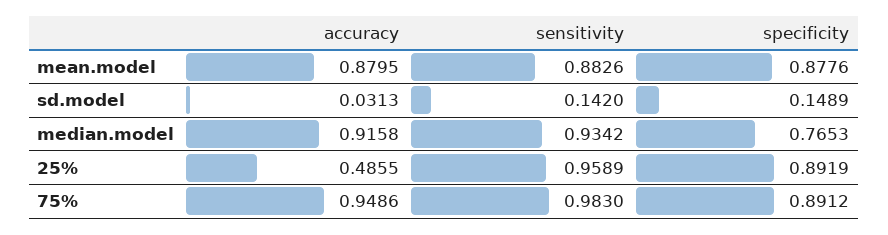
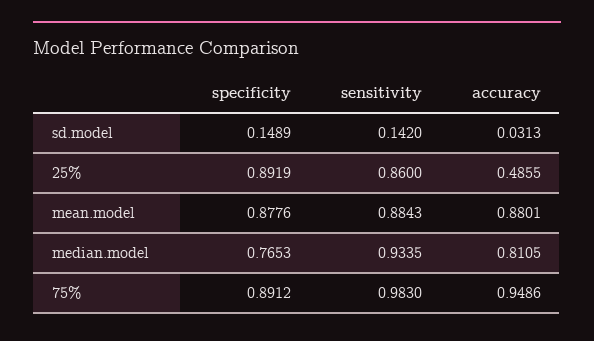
accuracy, mean.model: 0.8795 -> 0.8801
sensitivity, mean.model: 0.8826 -> 0.8843
accuracy, median.model: 0.9158 -> 0.8105
sensitivity, median.model: 0.9342 -> 0.9335
sensitivity, 25%: 0.9589 -> 0.86

